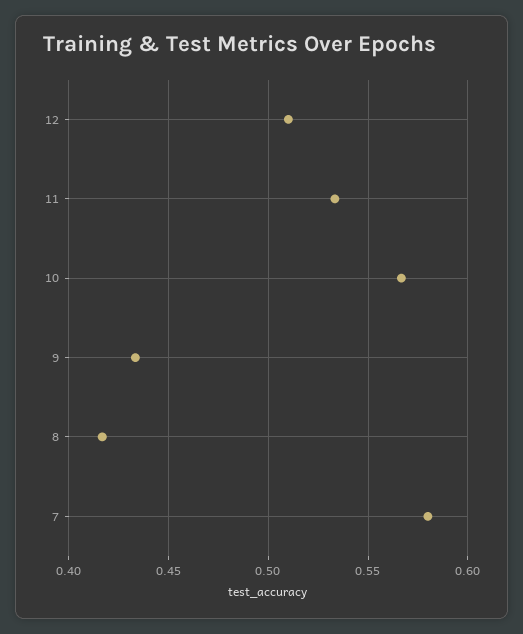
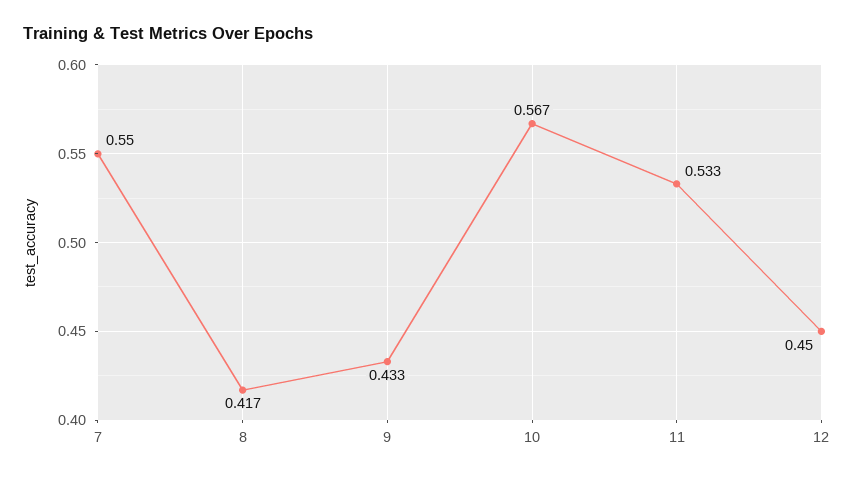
12: 0.51 -> 0.45
7: 0.58 -> 0.55

